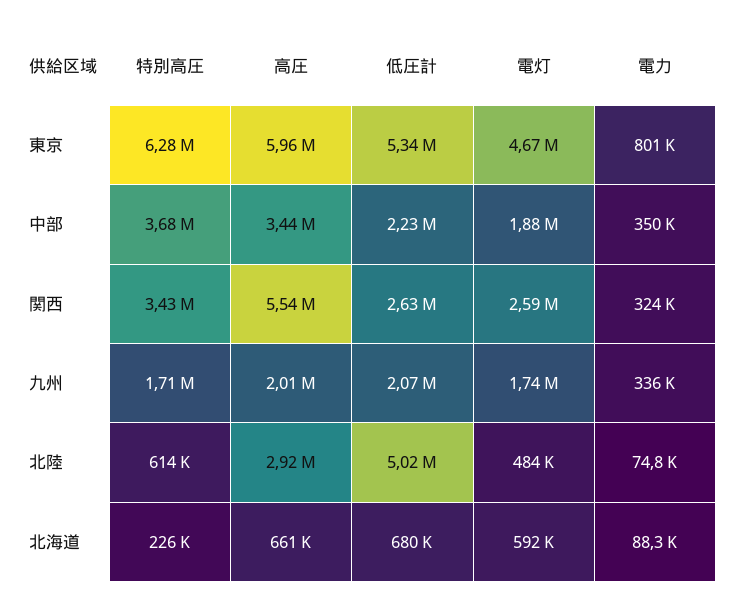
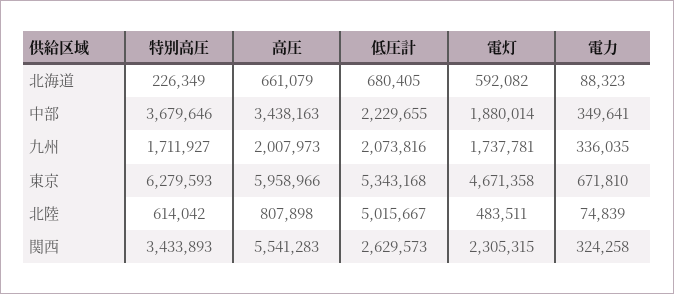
電力, 東京: 801000 -> 671810
電灯, 関西: 2590000 -> 2305315
高圧, 北陸: 2920000 -> 807898

